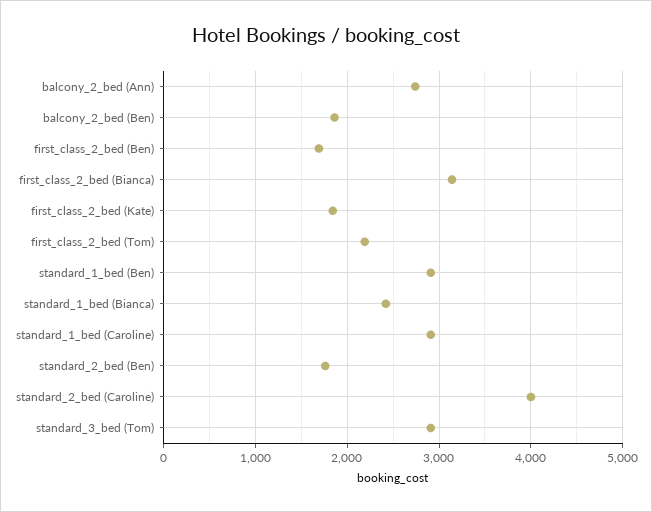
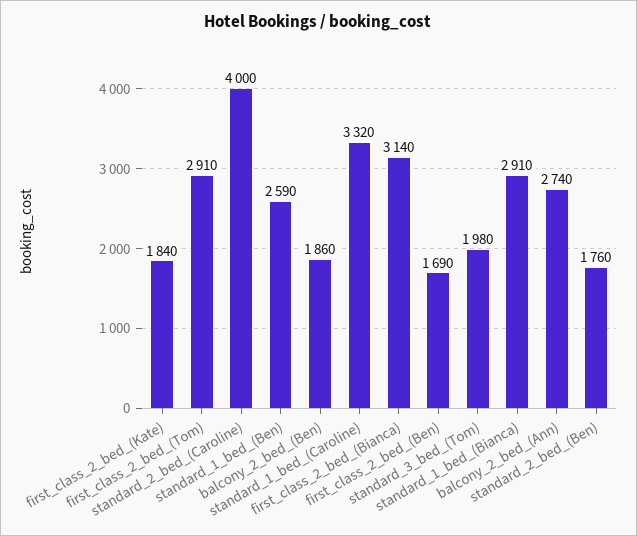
first_class_2_bed (Tom): 2200 -> 2910
standard_1_bed (Ben): 2900 -> 2590
standard_1_bed (Bianca): 2400 -> 2910
standard_1_bed (Caroline): 2900 -> 3320
standard_3_bed (Tom): 2900 -> 1980

